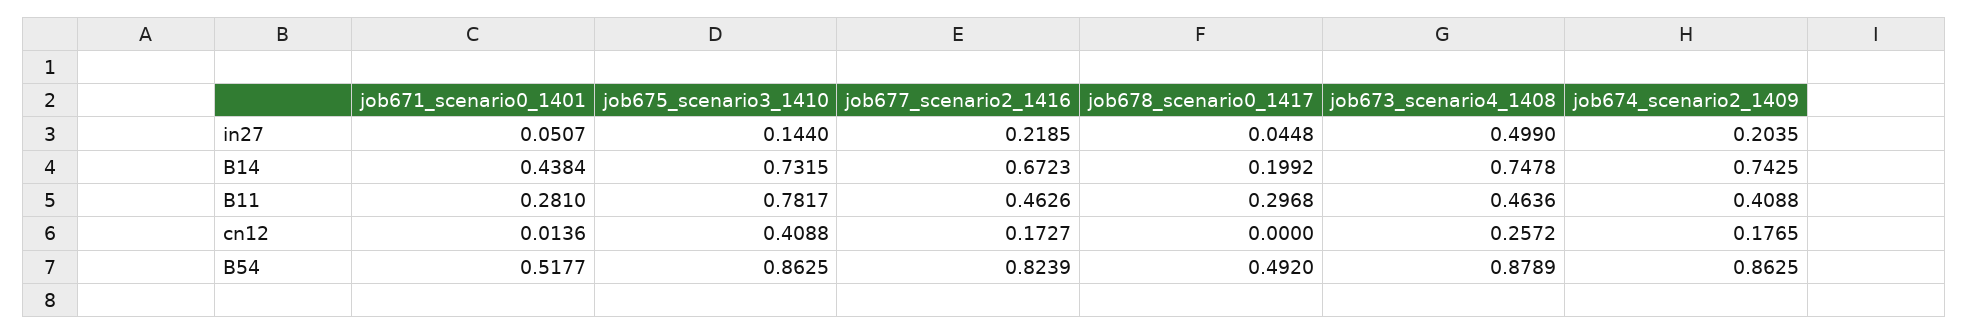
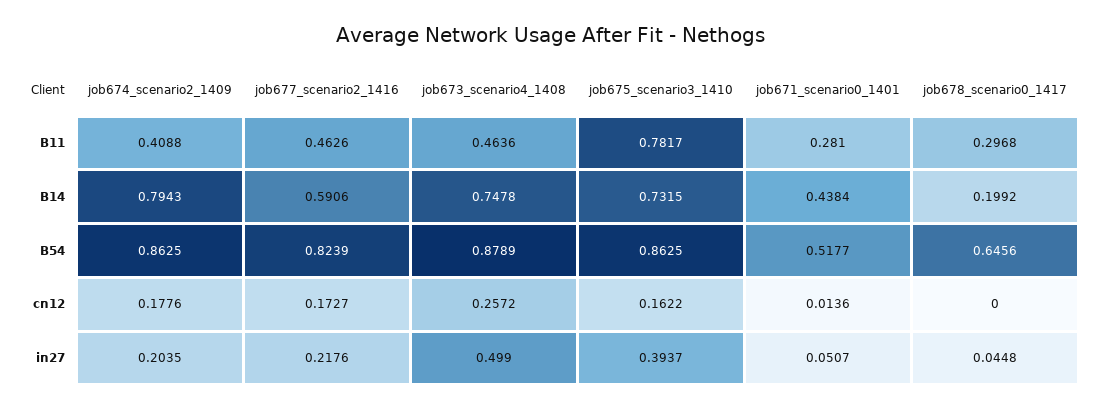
job675_scenario3_1410, in27: 0.144 -> 0.3937
job677_scenario2_1416, in27: 0.2185 -> 0.2176
job677_scenario2_1416, B14: 0.6723 -> 0.5906
job674_scenario2_1409, B14: 0.7425 -> 0.7943
job675_scenario3_1410, cn12: 0.4088 -> 0.1622
job674_scenario2_1409, cn12: 0.1765 -> 0.1776
job678_scenario0_1417, B54: 0.492 -> 0.6456

